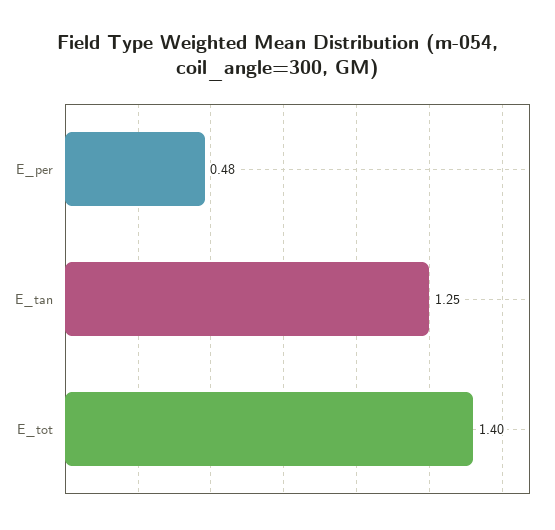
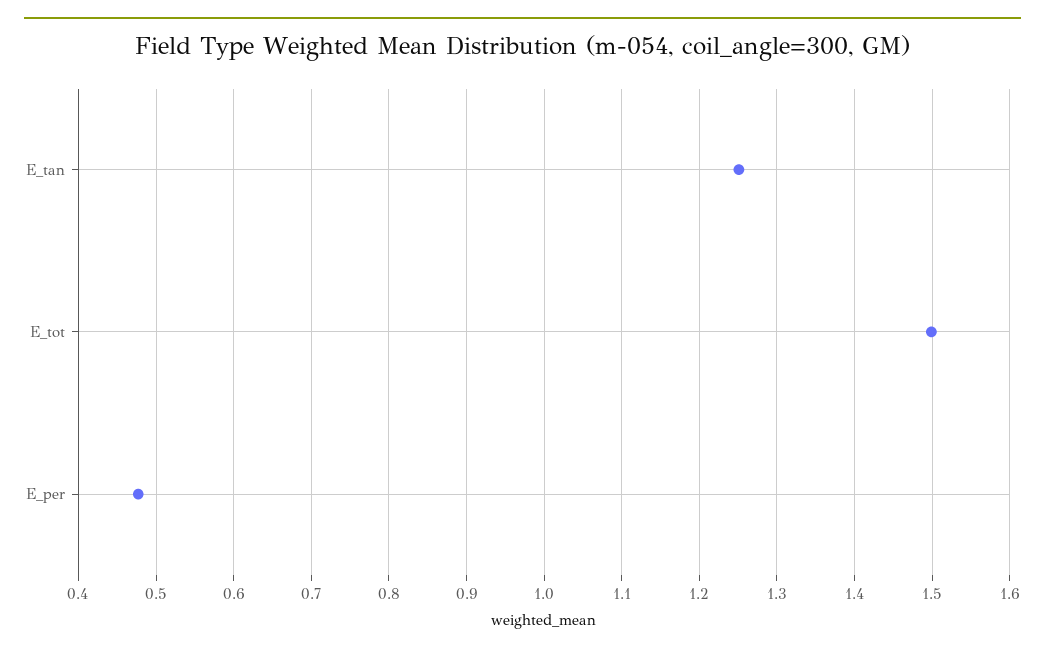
E_tot: 1.4 -> 1.5

